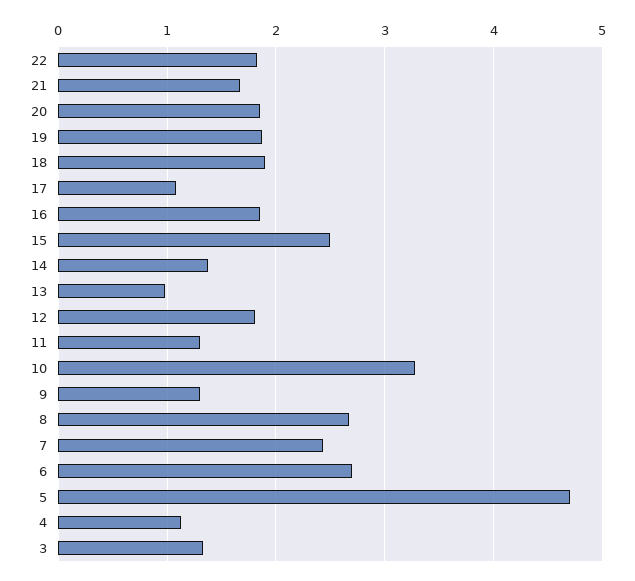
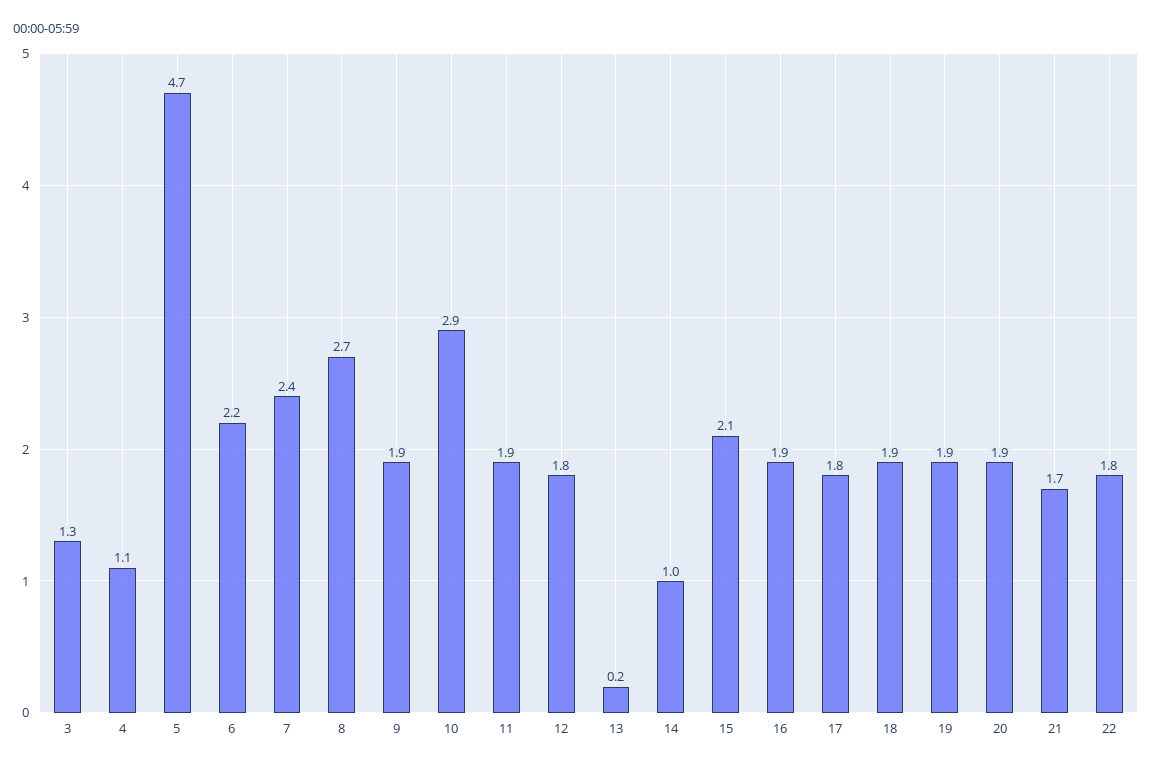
17: 1.1 -> 1.8
15: 2.5 -> 2.1
14: 1.4 -> 1
13: 1 -> 0.2
11: 1.3 -> 1.9
10: 3.3 -> 2.9
9: 1.3 -> 1.9
6: 2.7 -> 2.2

